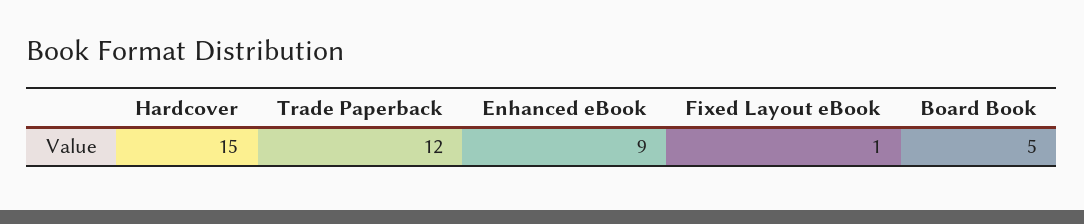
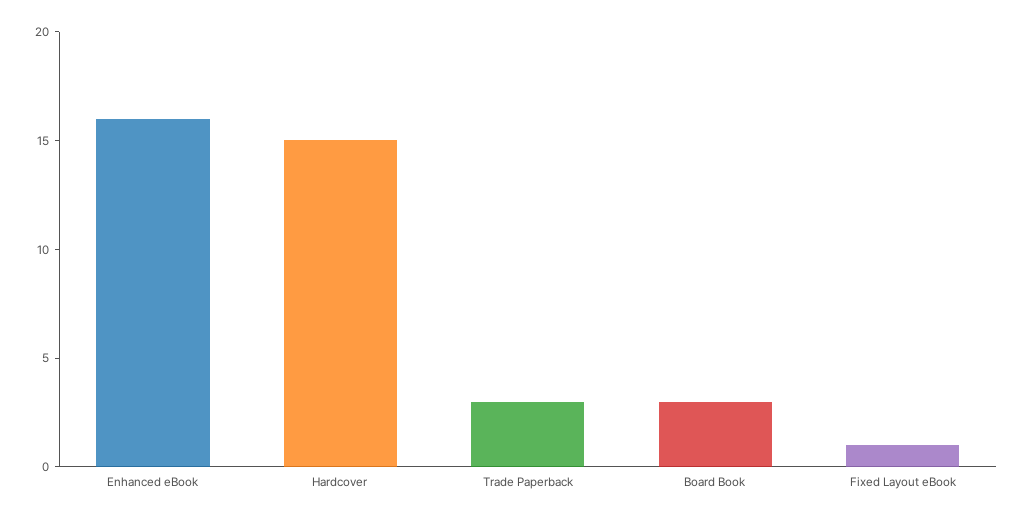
Trade Paperback: 12 -> 3
Enhanced eBook: 9 -> 16
Board Book: 5 -> 3

